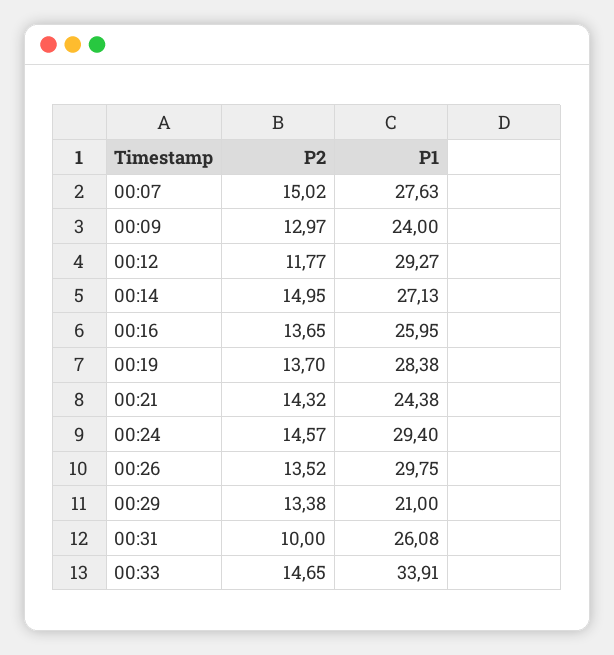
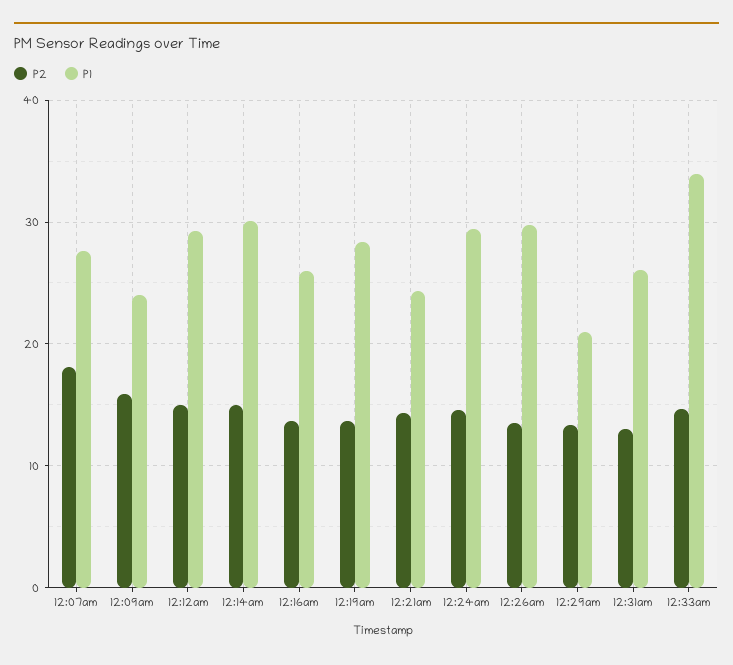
P2, 00:07: 15.02 -> 18
P2, 00:09: 12.97 -> 16
P2, 00:12: 11.77 -> 15
P1, 00:14: 27.13 -> 30
P2, 00:31: 10 -> 13

